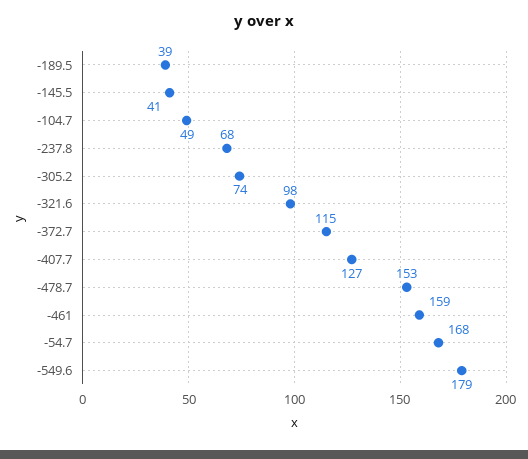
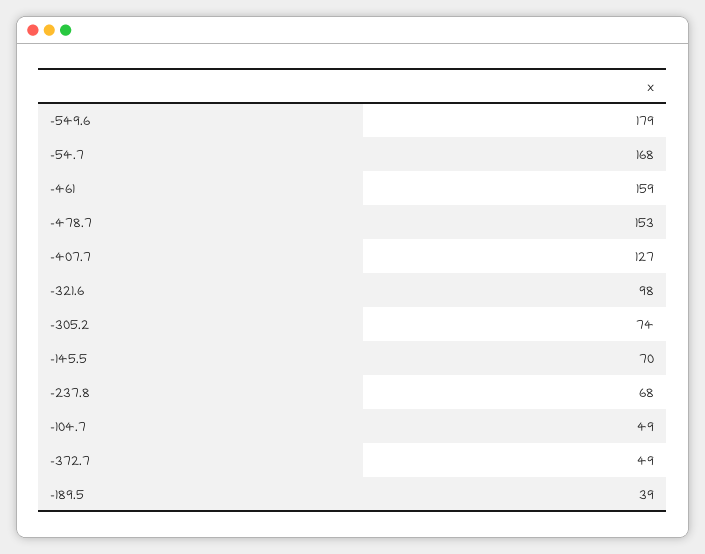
-145.5: 41 -> 70
-372.7: 115 -> 49

